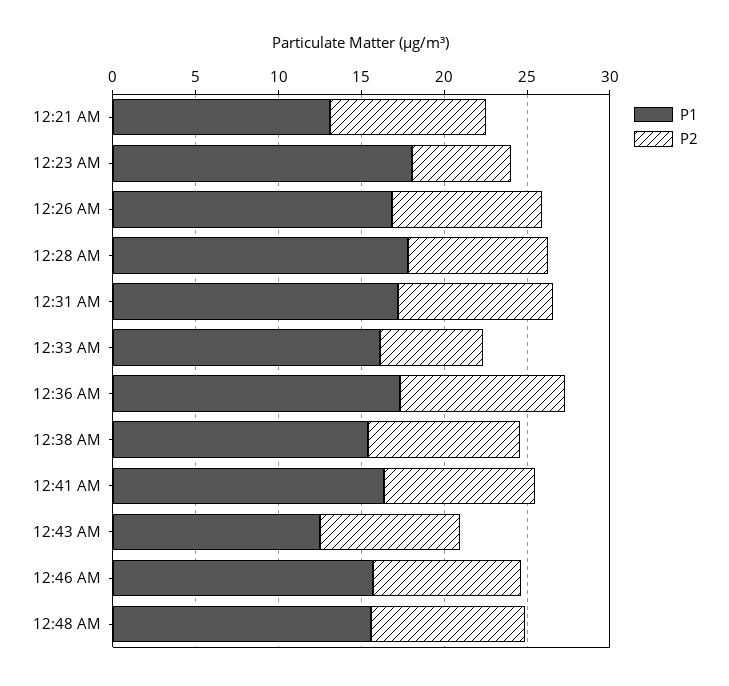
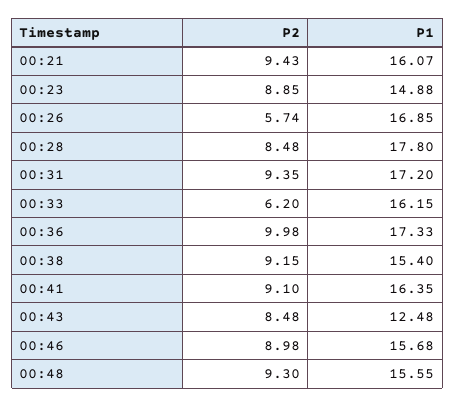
P1, 12:21 AM: 13 -> 16.07
P1, 12:23 AM: 18 -> 14.88
P2, 12:23 AM: 6 -> 8.85
P2, 12:26 AM: 9 -> 5.74

